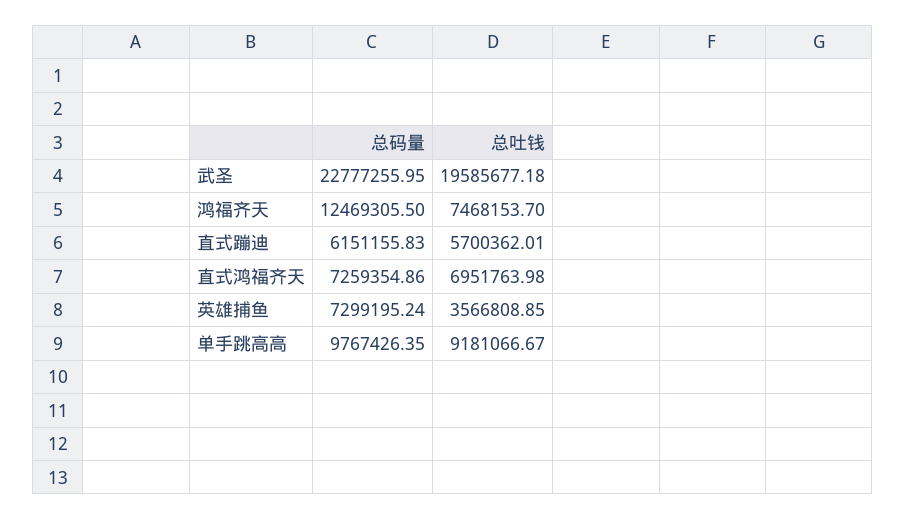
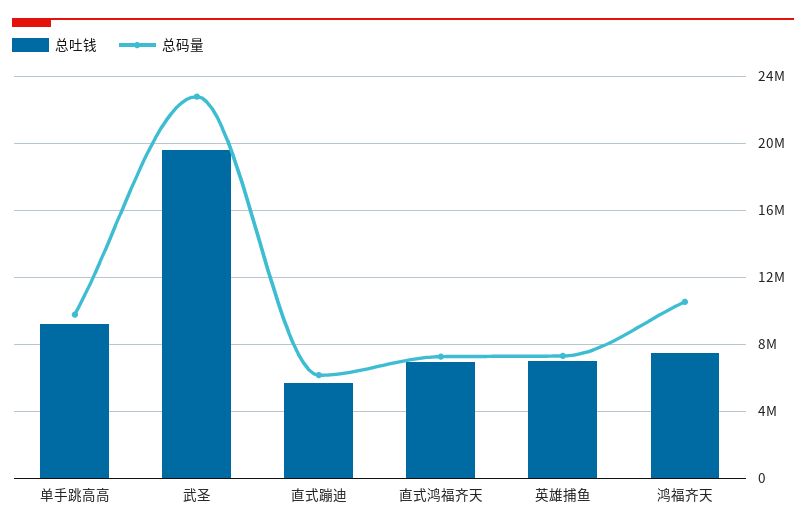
总码量, 鸿福齐天: 12469305.5 -> 10500000
总吐钱, 英雄捕鱼: 3566808.85 -> 7000000

